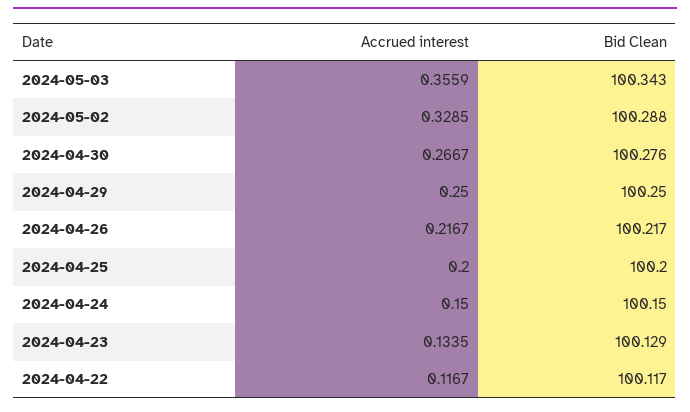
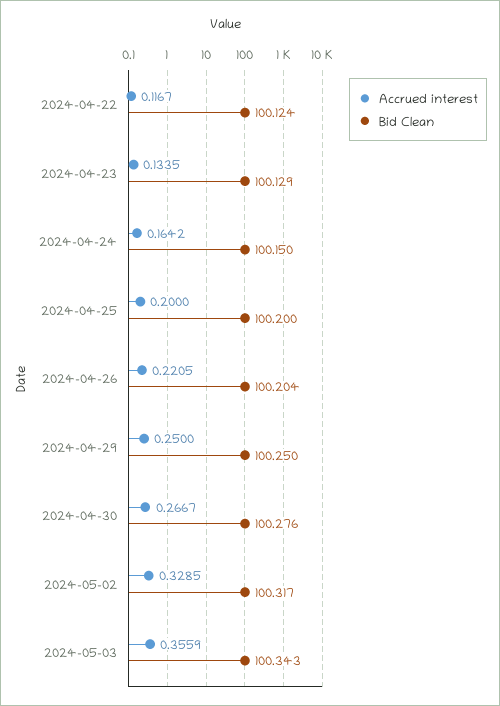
Bid Clean, 2024-05-02: 100.288 -> 100.317
Accrued interest, 2024-04-26: 0.2167 -> 0.2205
Bid Clean, 2024-04-26: 100.217 -> 100.204
Accrued interest, 2024-04-24: 0.15 -> 0.1642
Bid Clean, 2024-04-22: 100.117 -> 100.124

